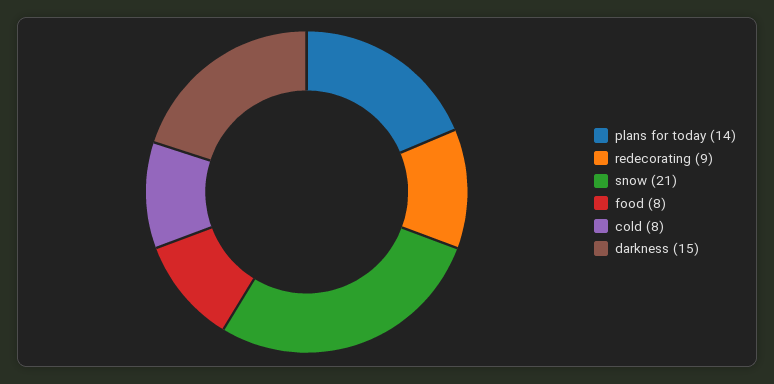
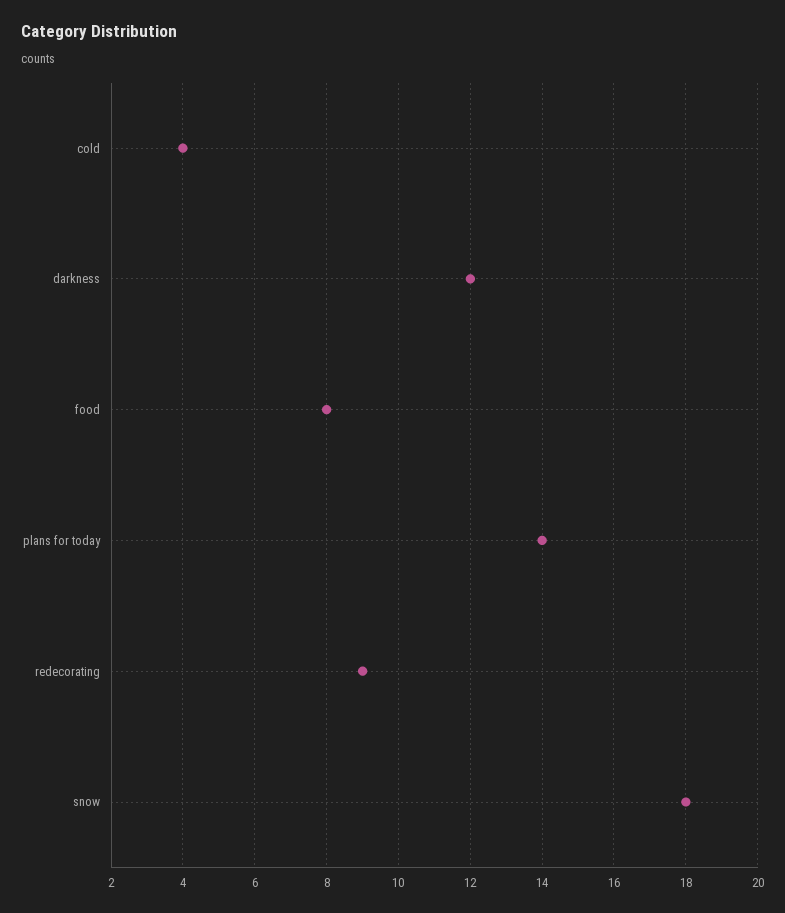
snow: 21 -> 18
cold: 8 -> 4
darkness: 15 -> 12

